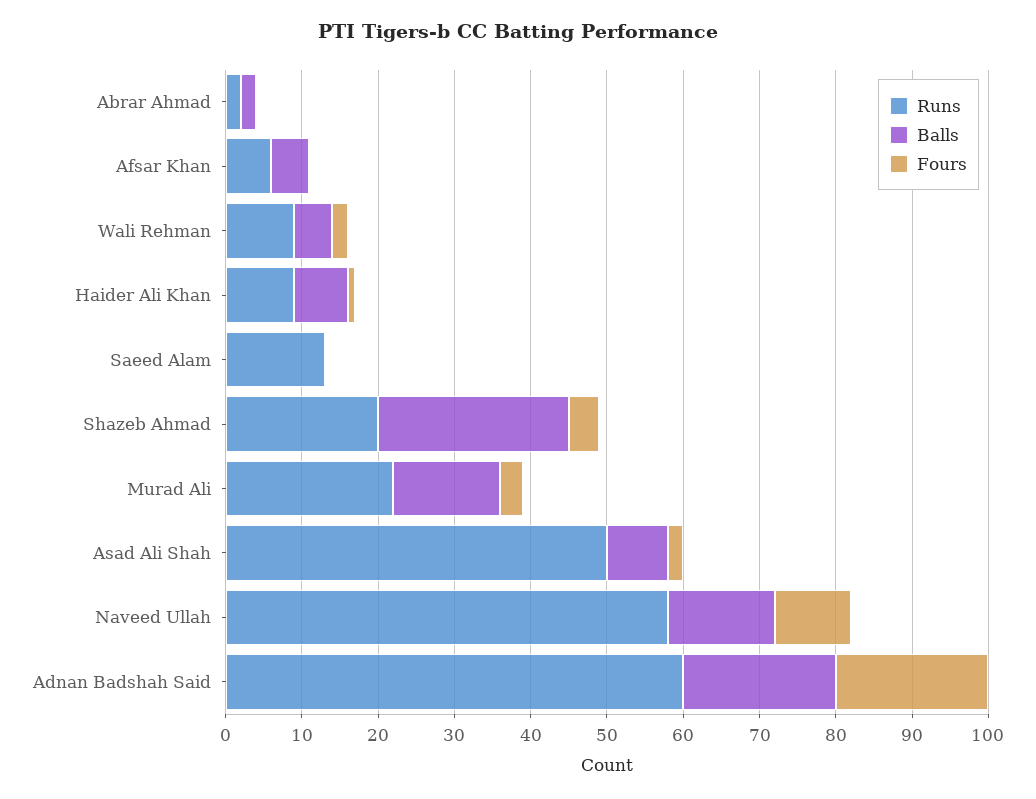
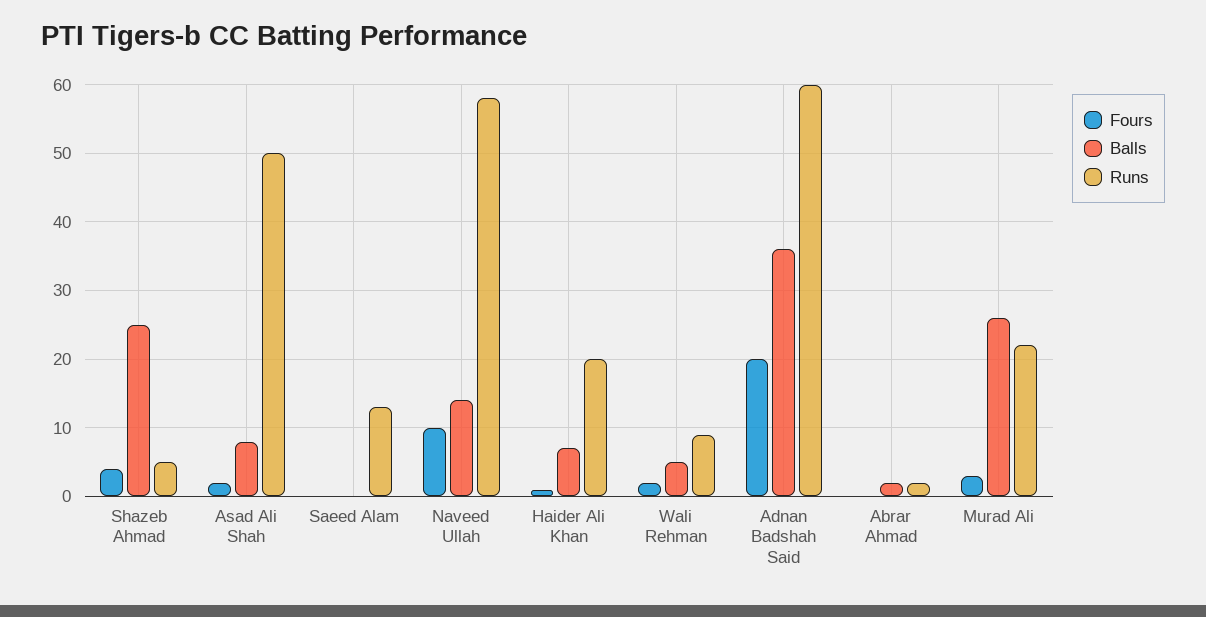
Runs, Afsar Khan: 5 -> none
Balls, Afsar Khan: 5 -> none
Fours, Afsar Khan: 0 -> none
Runs, Haider Ali Khan: 10 -> 20
Runs, Shazeb Ahmad: 20 -> 5
Balls, Murad Ali: 15 -> 26
Balls, Adnan Badshah Said: 20 -> 36

